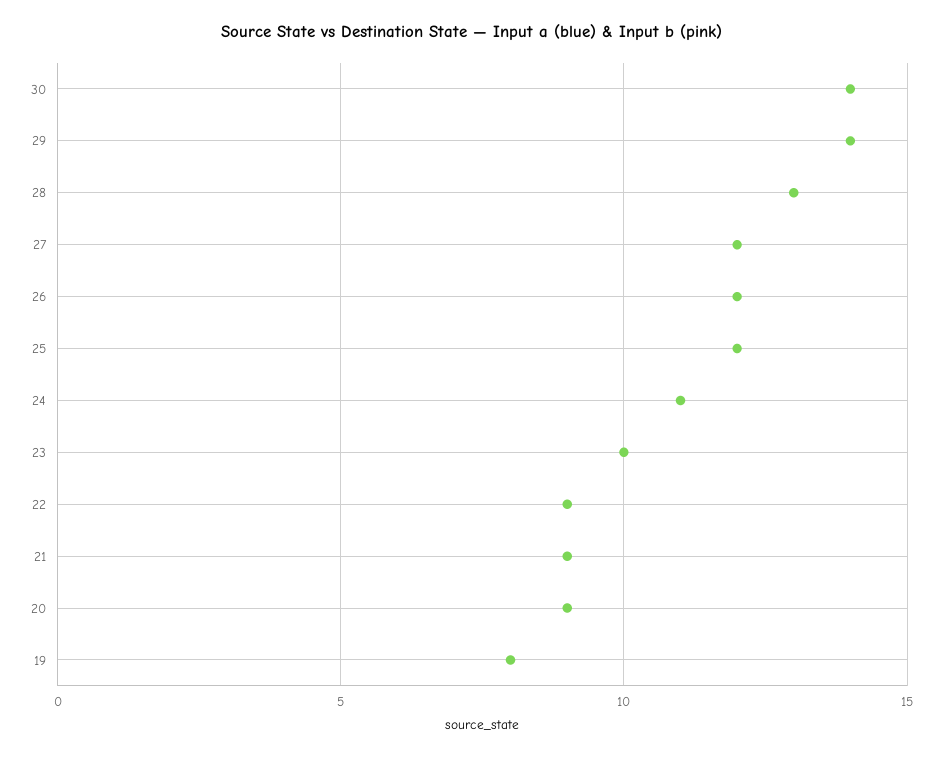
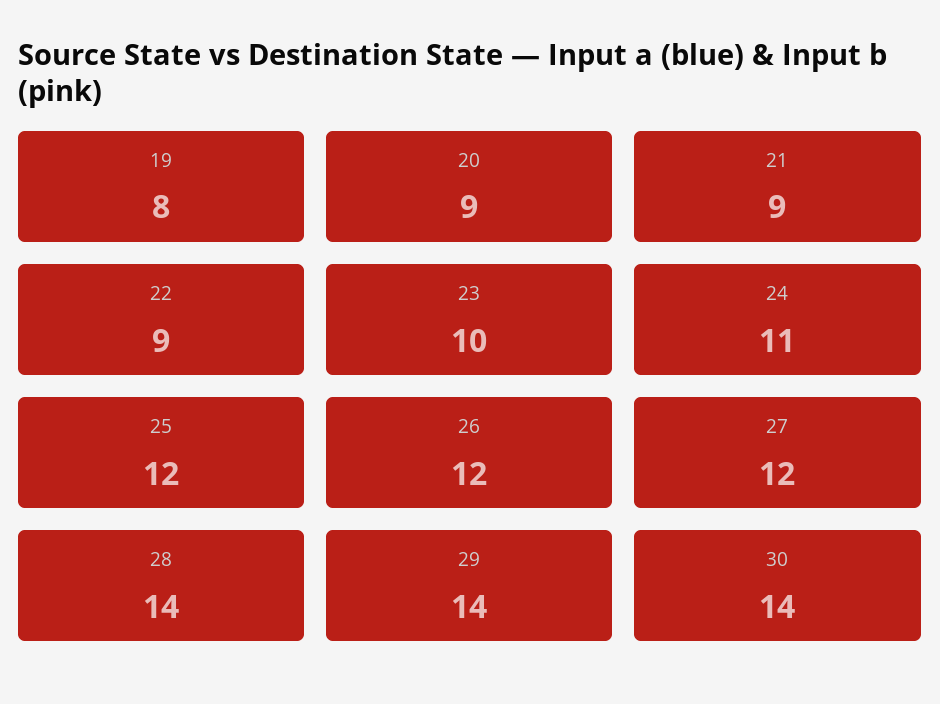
28: 13 -> 14

